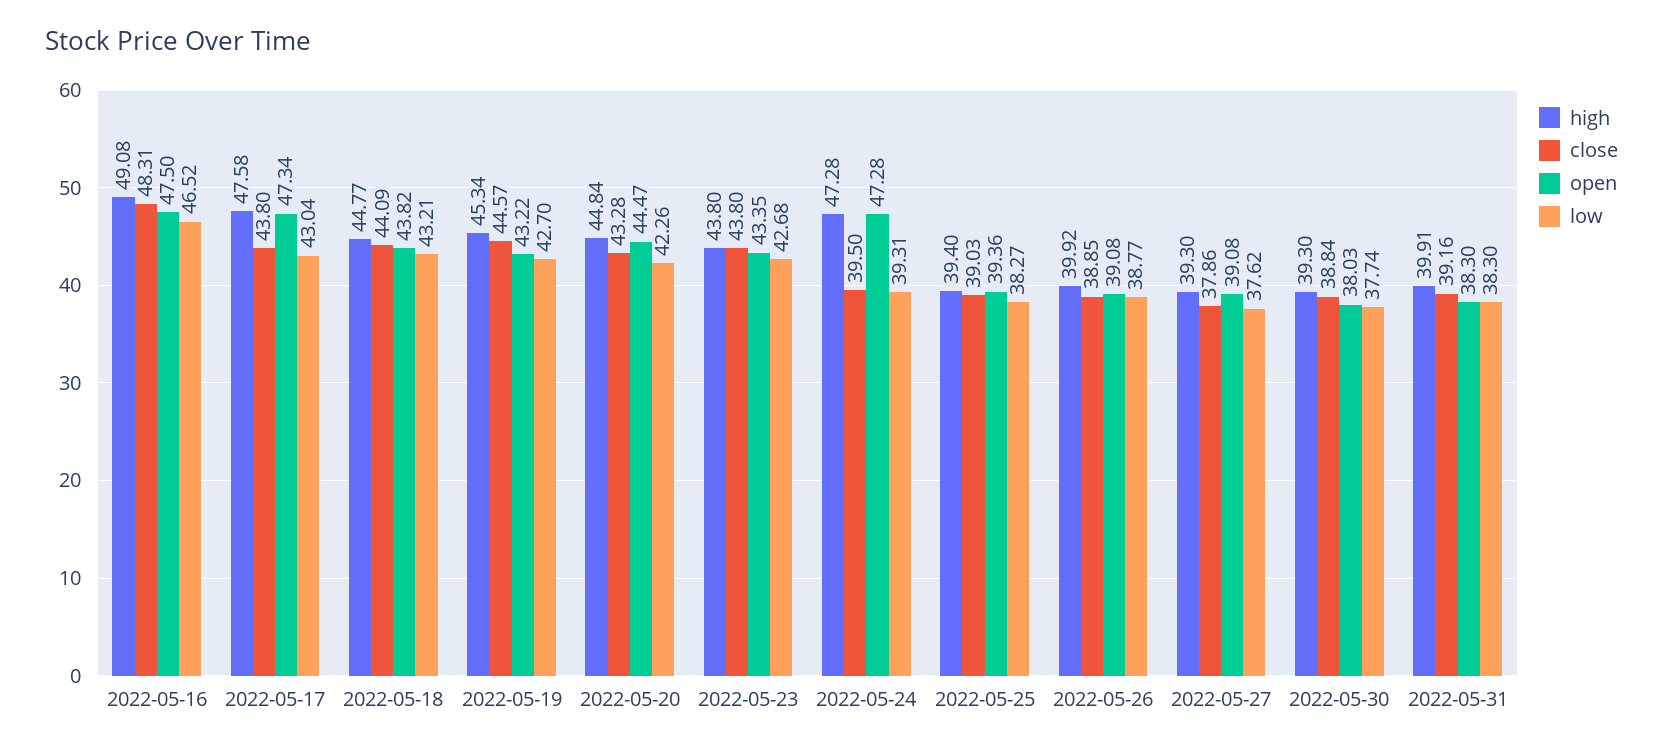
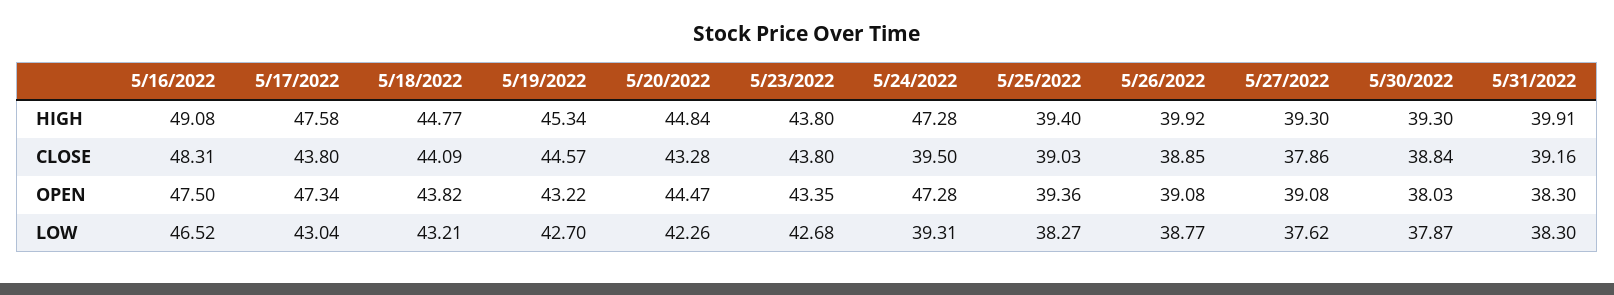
low, 2022-05-30: 37.74 -> 37.87

